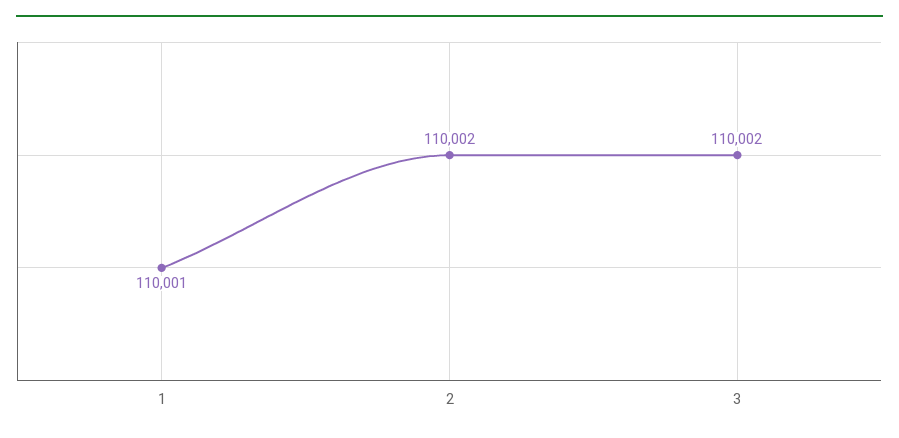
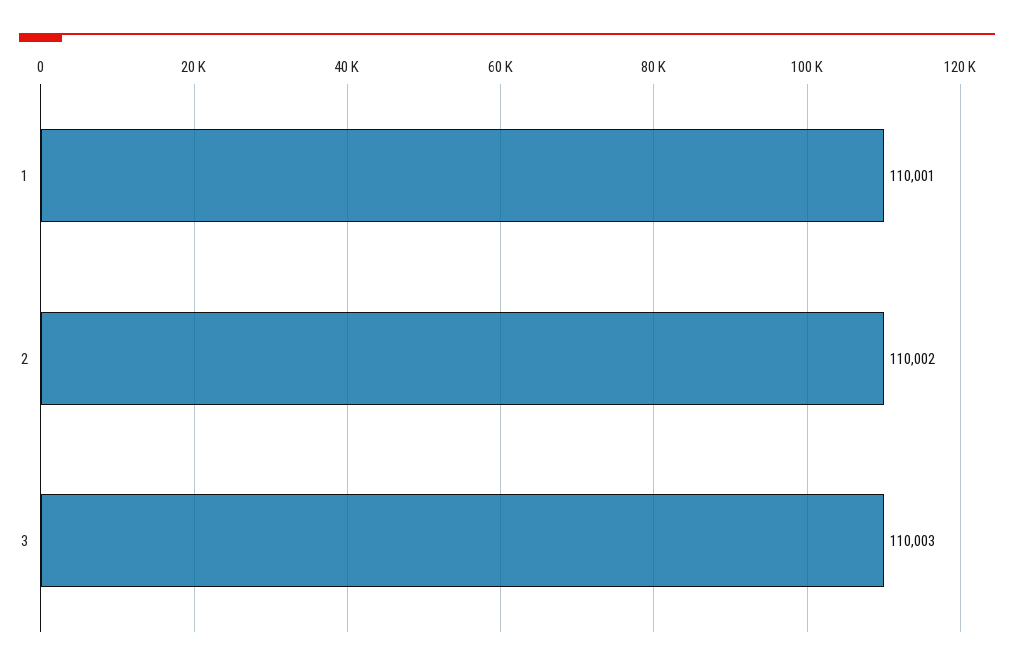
3: 110002 -> 110003

